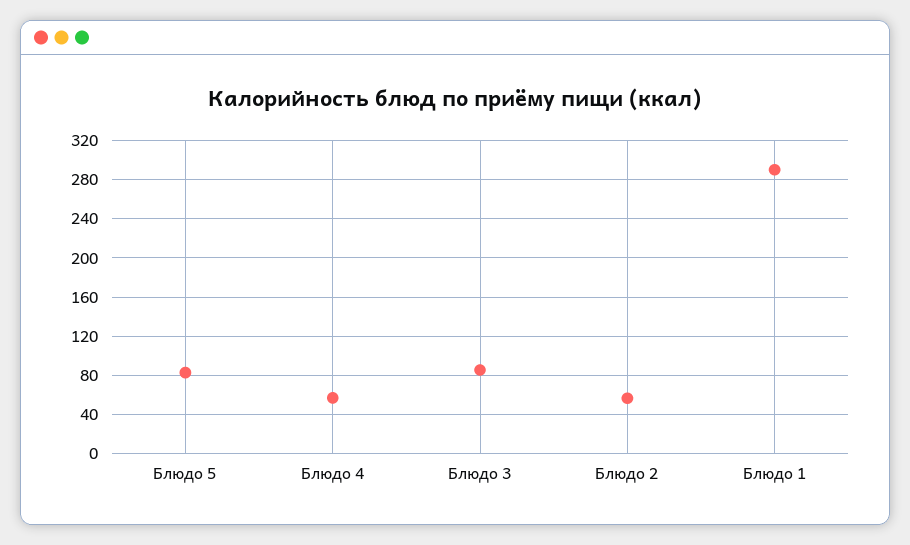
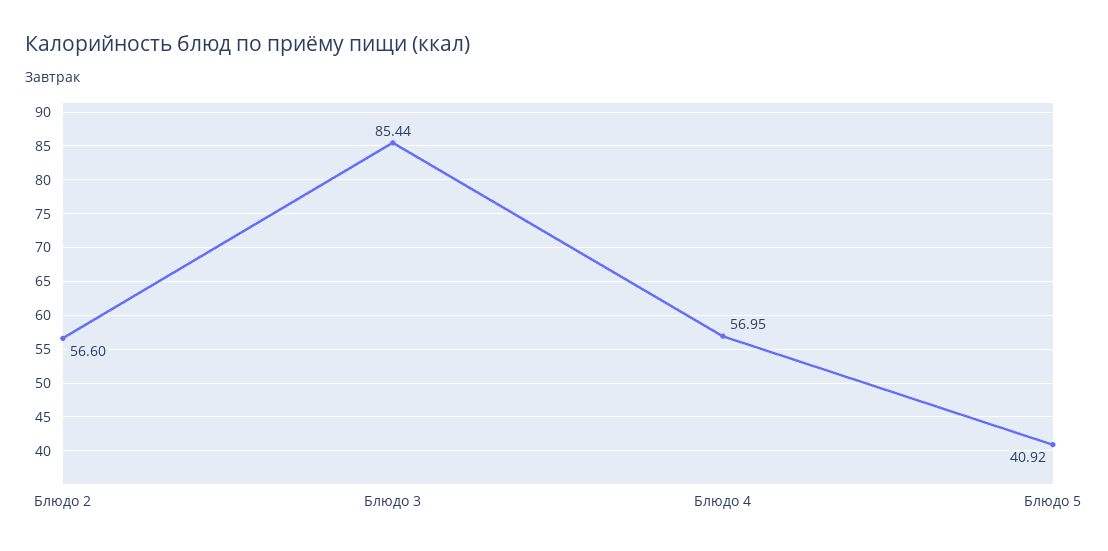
Блюдо 5: 80 -> 40.92
Блюдо 1: 290 -> none

